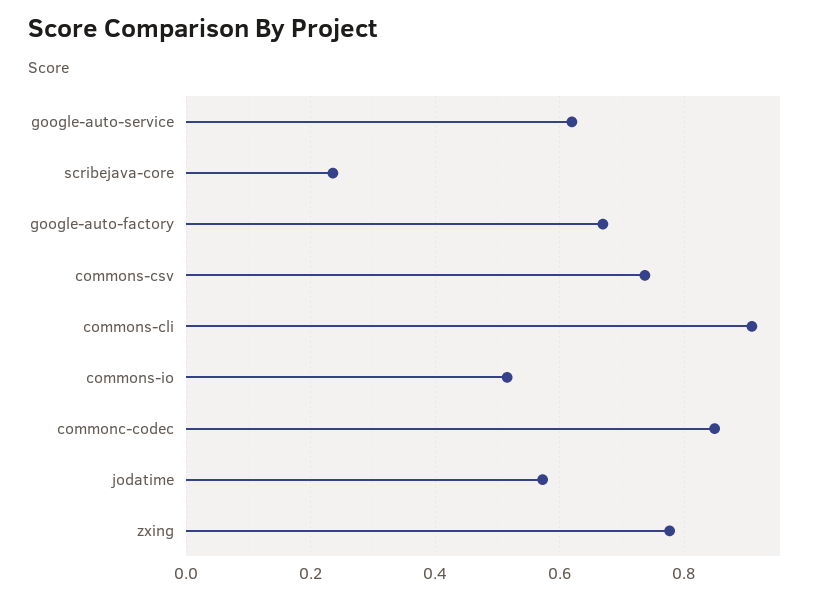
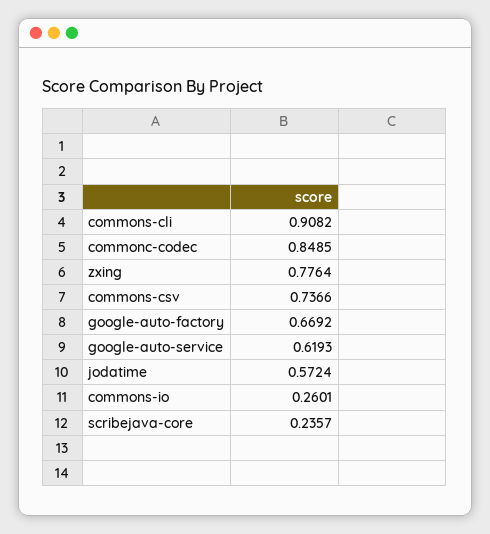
commons-io: 0.52 -> 0.2601

